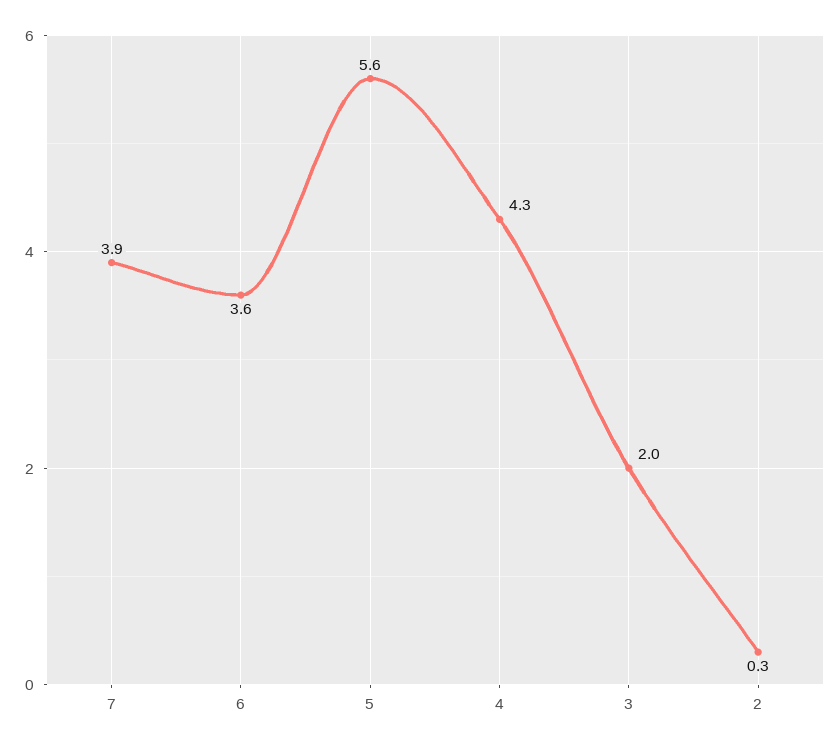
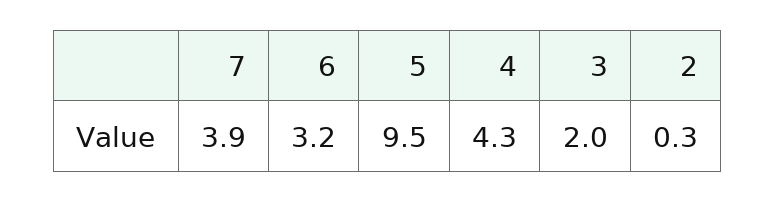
6: 3.6 -> 3.2
5: 5.6 -> 9.5

